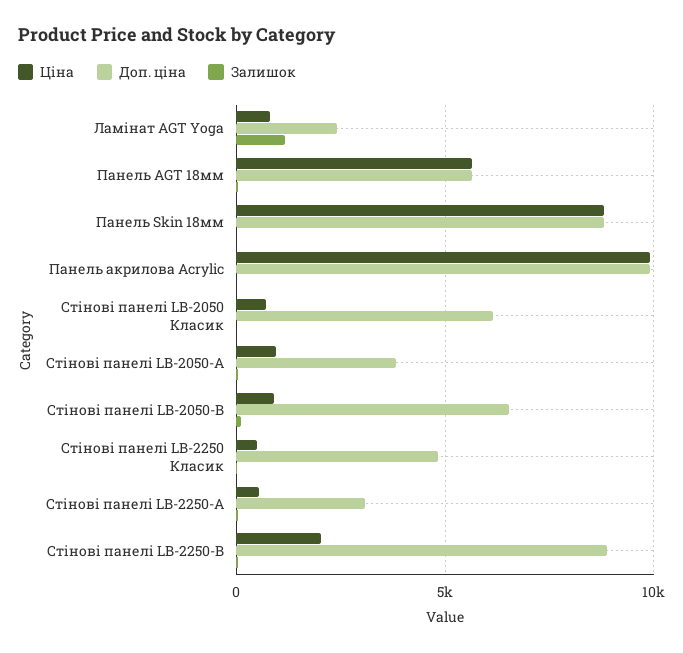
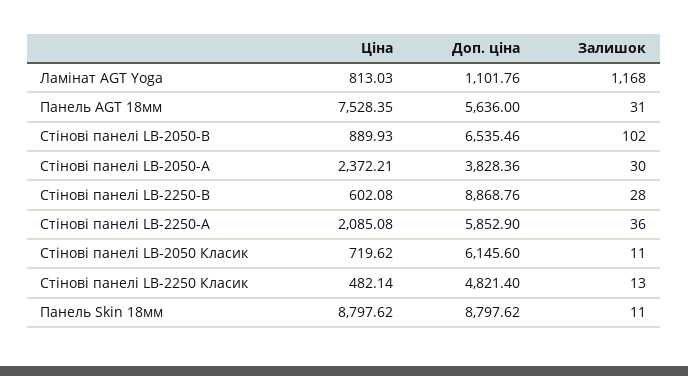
Доп. ціна, Ламінат AGT Yoga: 2500 -> 1101.76
Ціна, Панель AGT 18мм: 5500 -> 7528.35
Ціна, Панель акрилова Acrylic: 10000 -> none
Доп. ціна, Панель акрилова Acrylic: 10000 -> none
Залишок, Панель акрилова Acrylic: 0 -> none
Ціна, Стінові панелі LB-2050-А: 1000 -> 2372.21
Ціна, Стінові панелі LB-2250-А: 500 -> 2085.08
Доп. ціна, Стінові панелі LB-2250-А: 3000 -> 5852.9
Ціна, Стінові панелі LB-2250-В: 2000 -> 602.08

